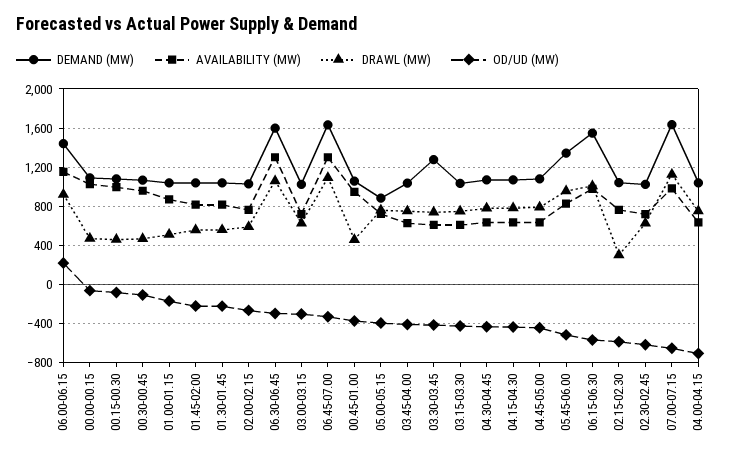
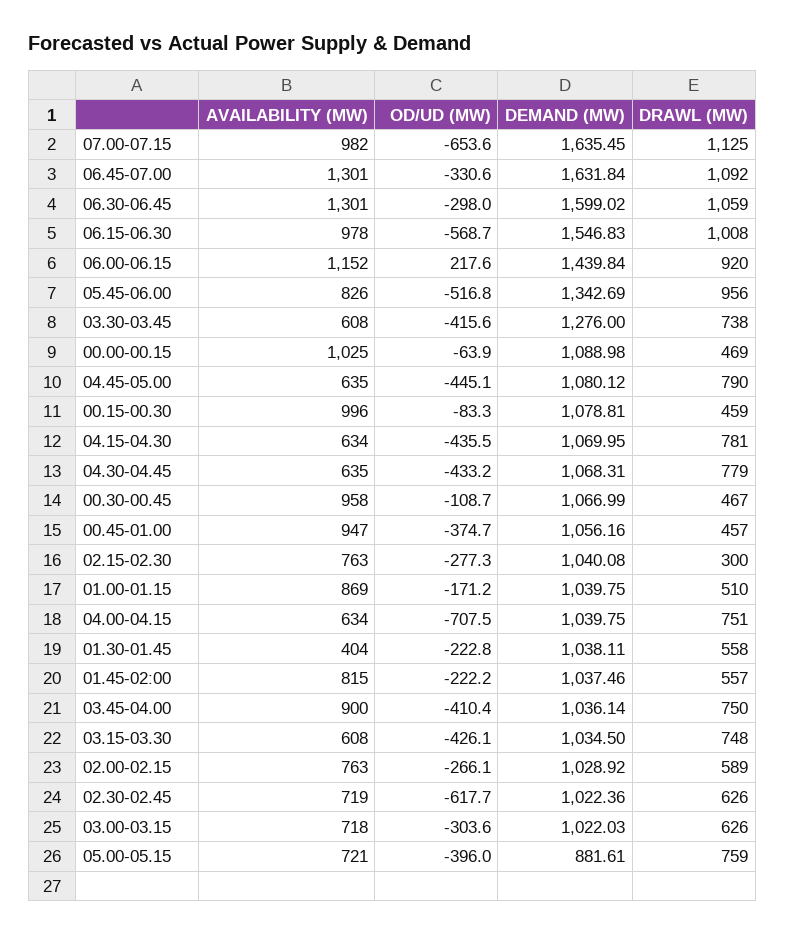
AVAILABILITY (MW), 01.30-01.45: 800 -> 404
AVAILABILITY (MW), 03.45-04.00: 600 -> 900
OD/UD (MW), 02.15-02.30: -600 -> -277.3

